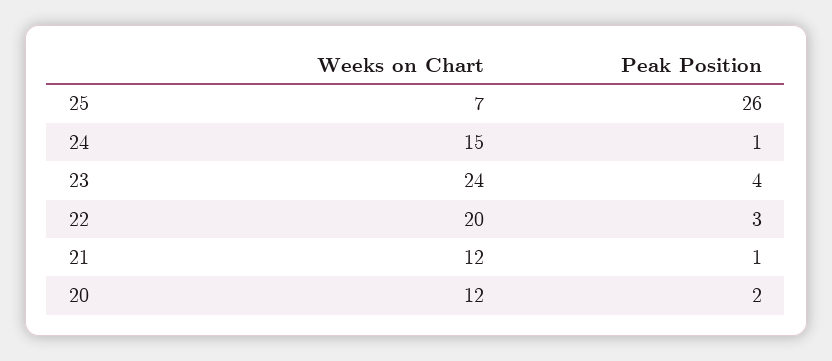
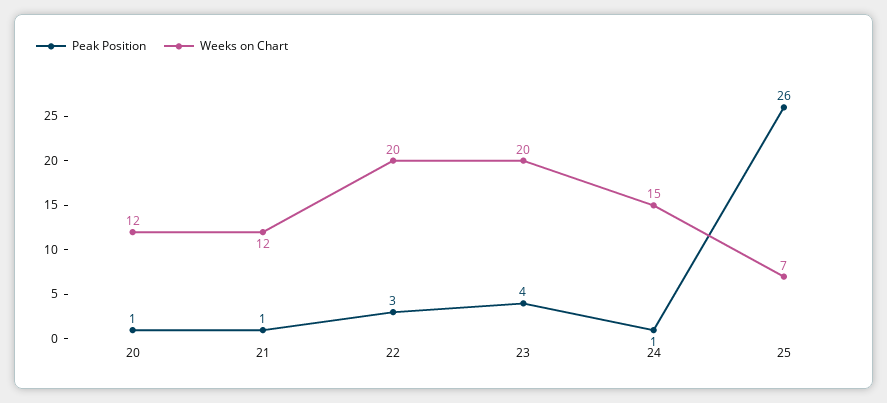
Weeks on Chart, 23: 24 -> 20
Peak Position, 20: 2 -> 1

